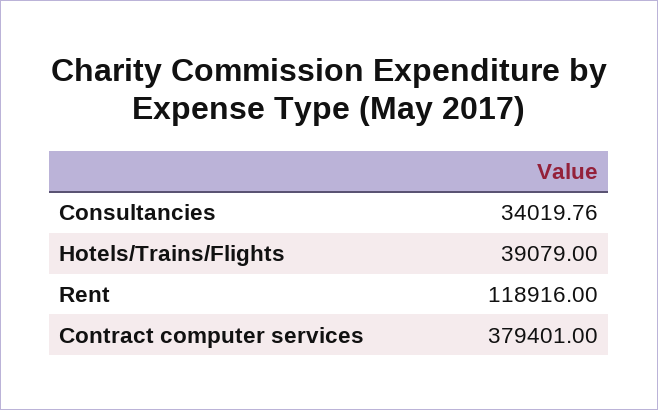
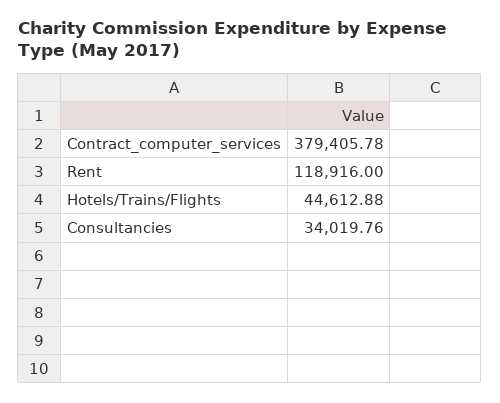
Hotels/Trains/Flights: 39079 -> 44612.88
Contract computer services: 379401 -> 379405.78

